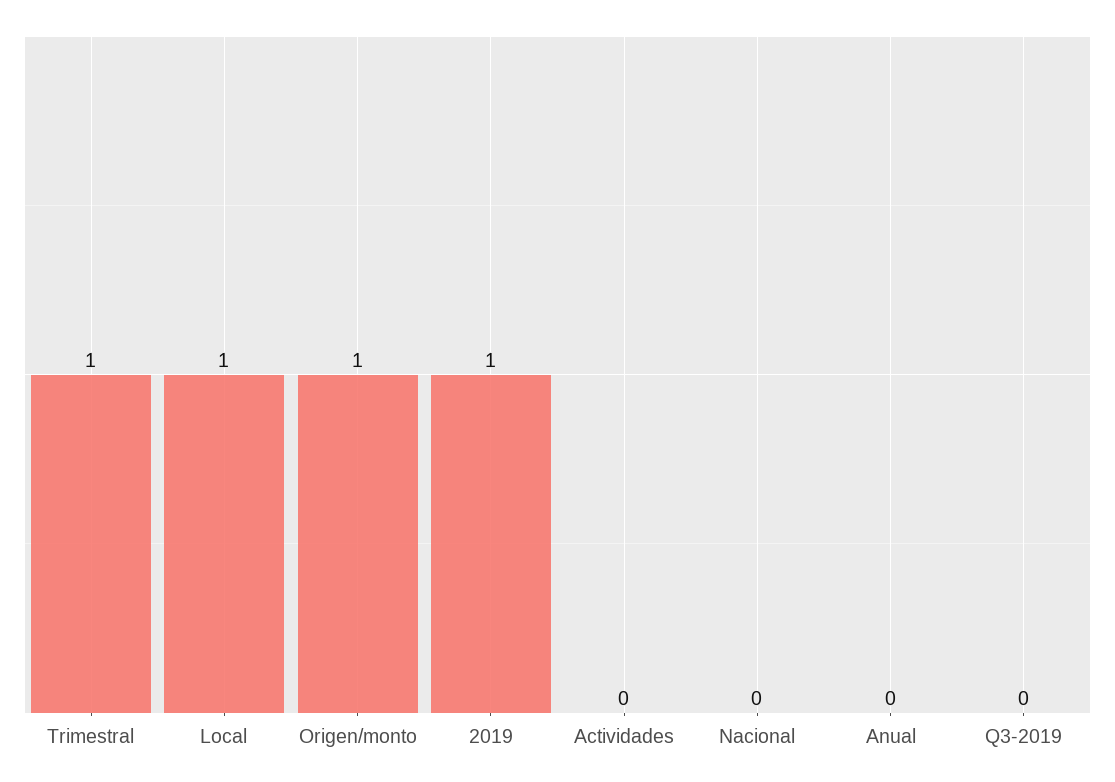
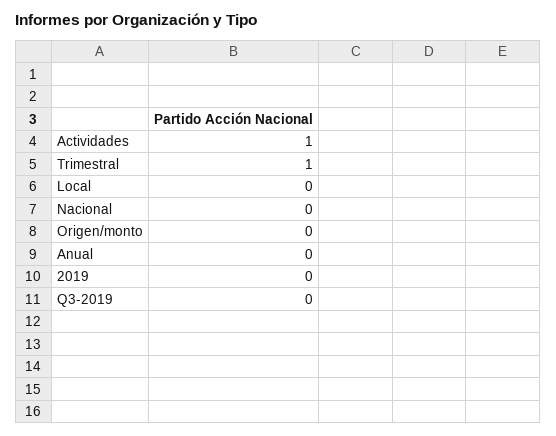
Local: 1 -> 0
Origen/monto: 1 -> 0
2019: 1 -> 0
Actividades: 0 -> 1

